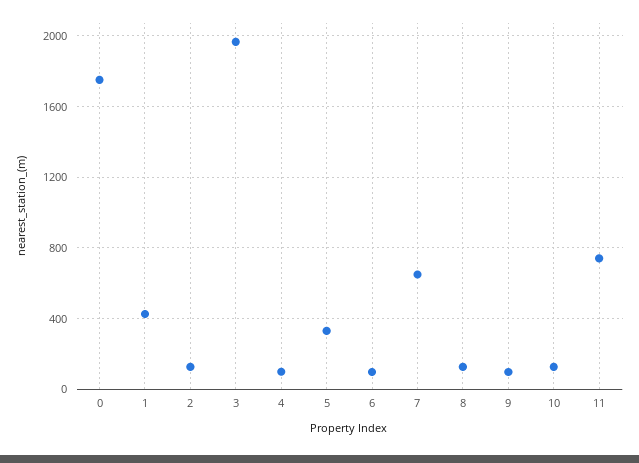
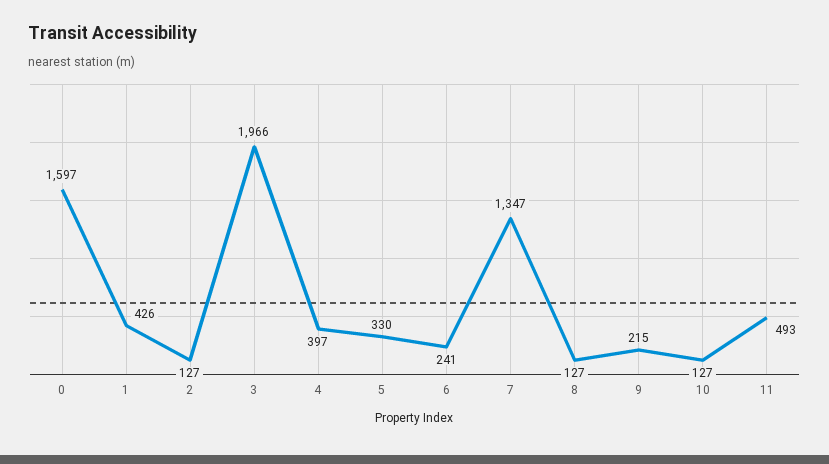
0: 1750 -> 1597
4: 100 -> 397
6: 100 -> 241
7: 650 -> 1347
9: 100 -> 215
11: 750 -> 493

